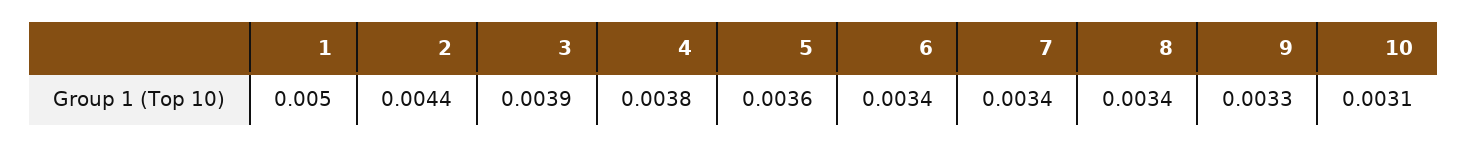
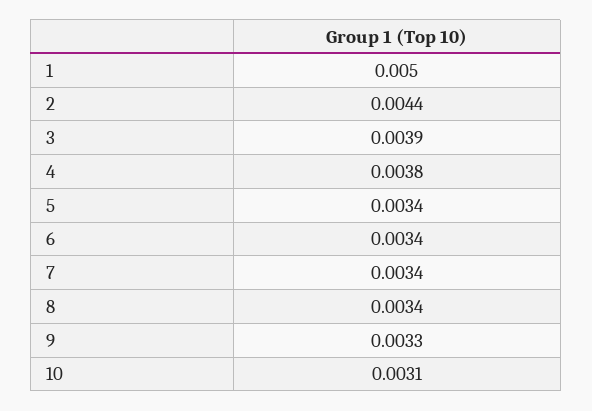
5: 0.0036 -> 0.0034

